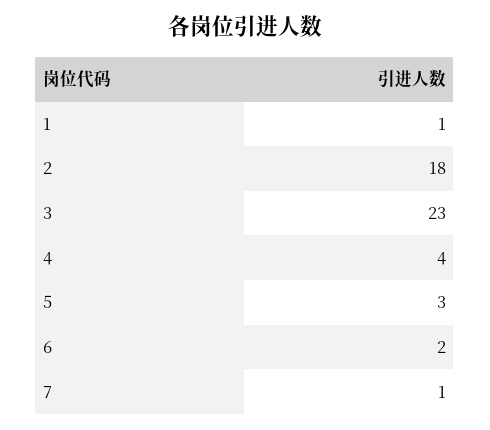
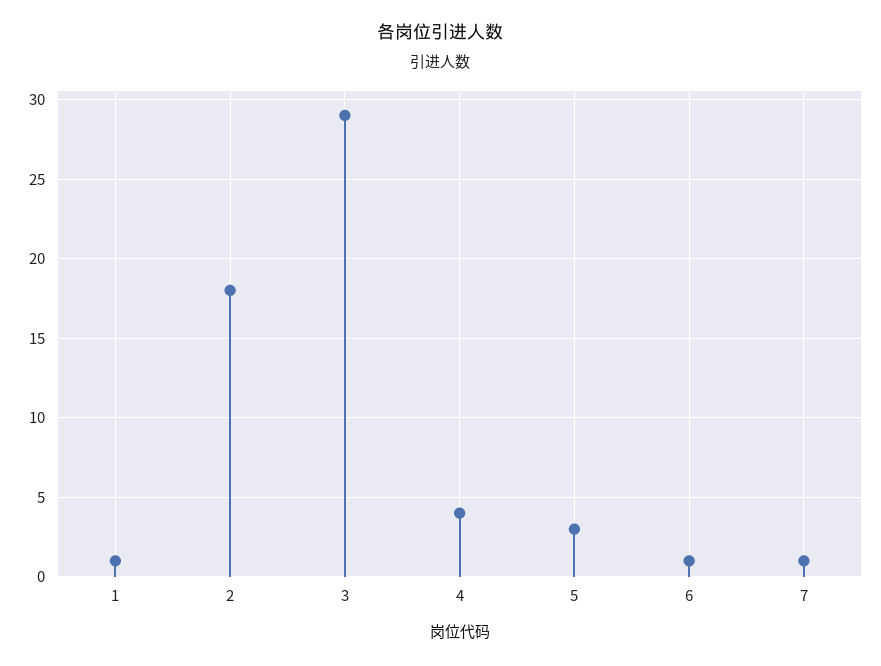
3: 23 -> 29
6: 2 -> 1

